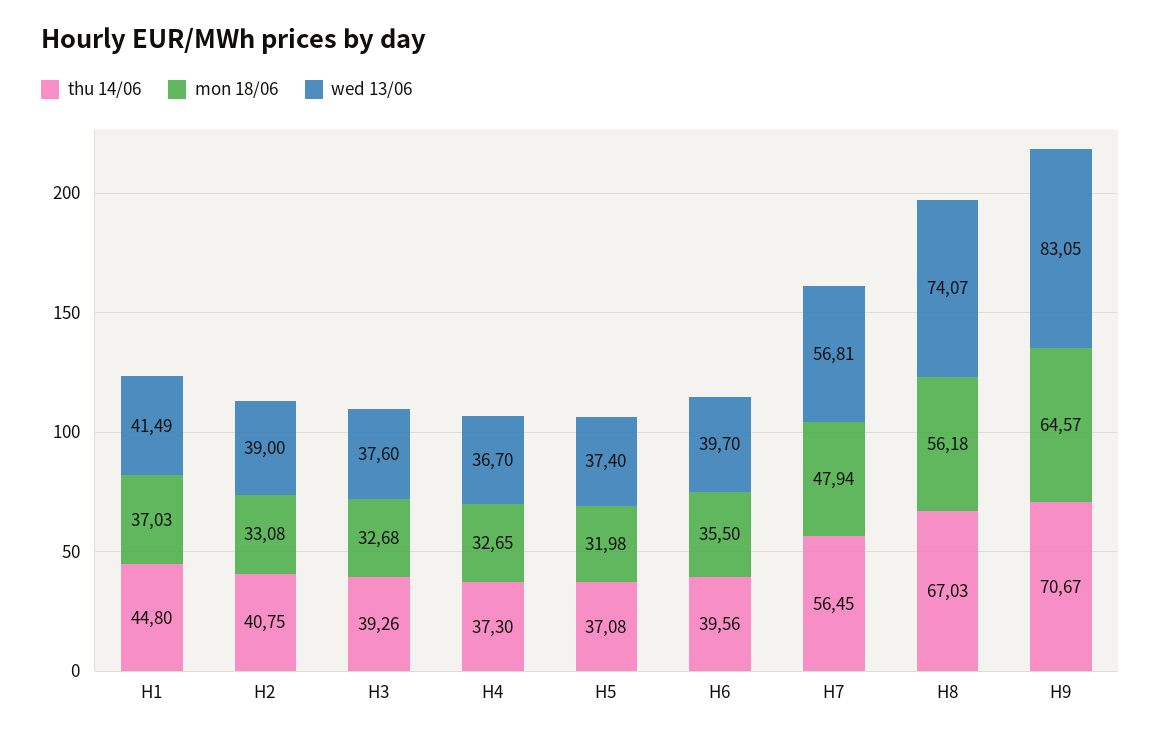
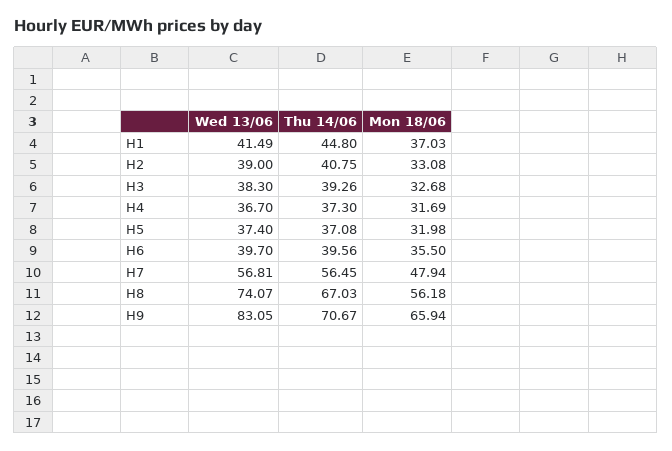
wed 13/06, H3: 37.6 -> 38.3
mon 18/06, H4: 32.65 -> 31.69
mon 18/06, H9: 64.57 -> 65.94

